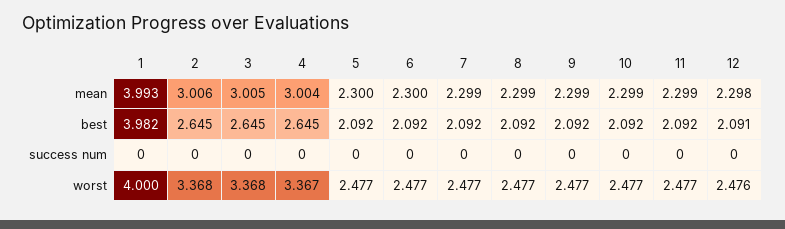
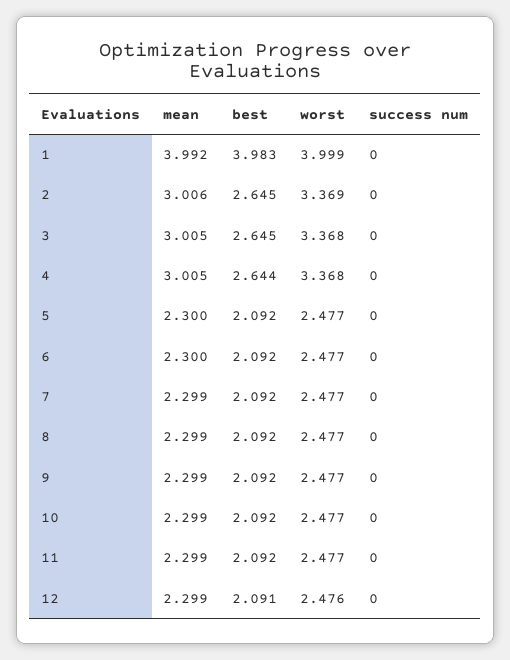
1, mean: 3.993 -> 3.992
4, mean: 3.004 -> 3.005
12, mean: 2.298 -> 2.299
1, best: 3.982 -> 3.983
4, best: 2.645 -> 2.644
1, worst: 4 -> 3.999
2, worst: 3.368 -> 3.369
4, worst: 3.367 -> 3.368

